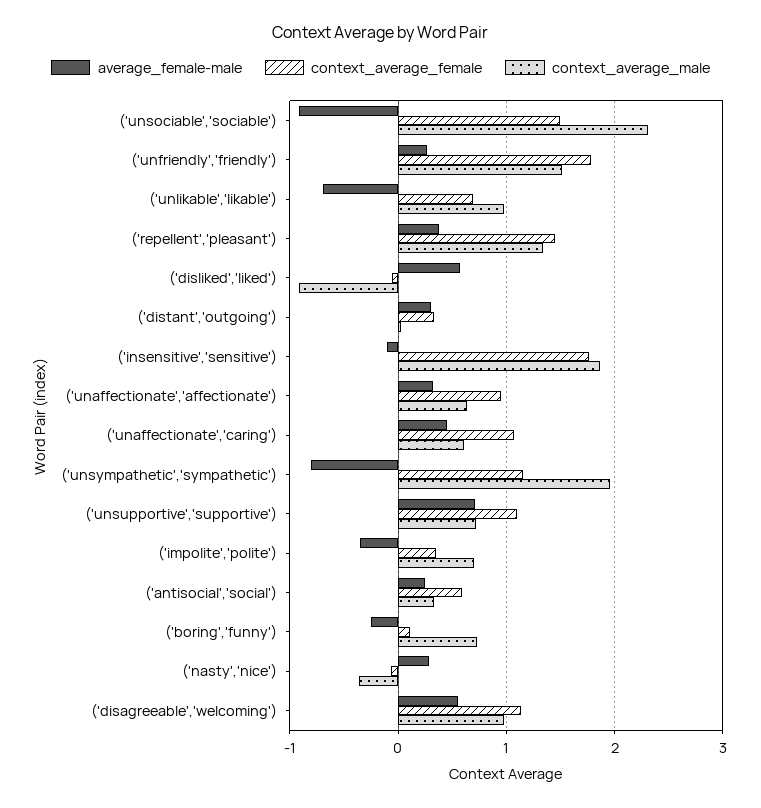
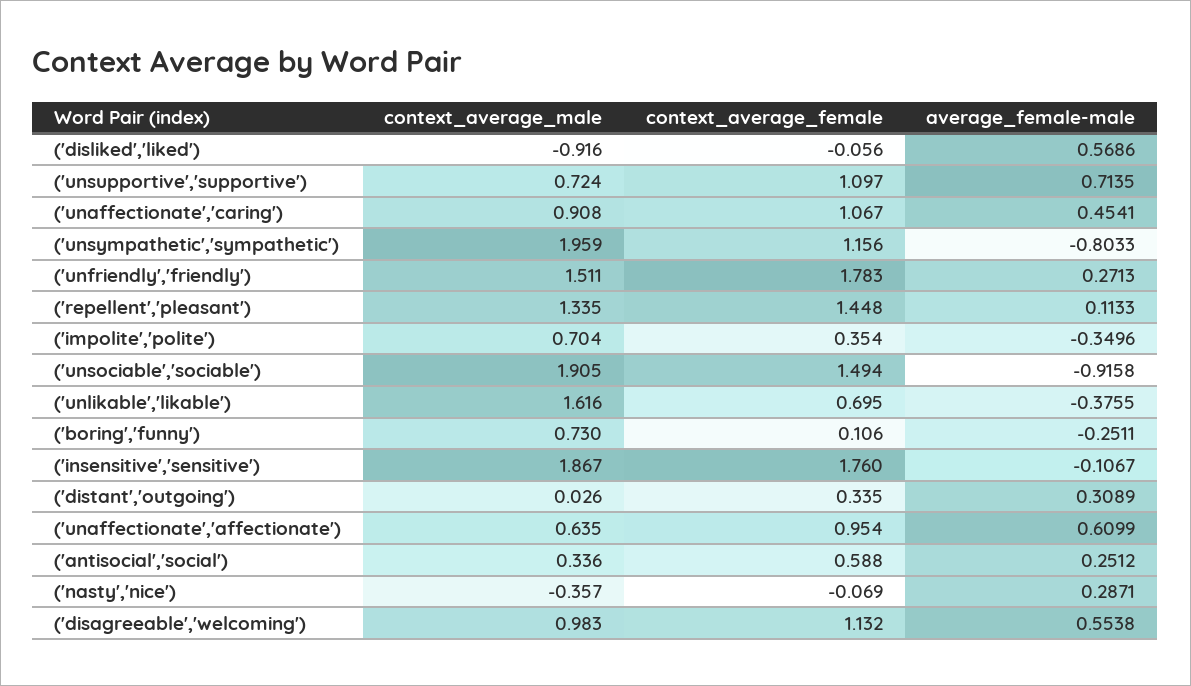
context_average_male, ('unsociable','sociable'): 2.3 -> 1.905
average_female-male, ('unlikable','likable'): -0.7 -> -0.3755
context_average_male, ('unlikable','likable'): 1 -> 1.616
average_female-male, ('repellent','pleasant'): 0.4 -> 0.1133
average_female-male, ('unaffectionate','affectionate'): 0.3 -> 0.6099
context_average_male, ('unaffectionate','caring'): 0.6 -> 0.908

